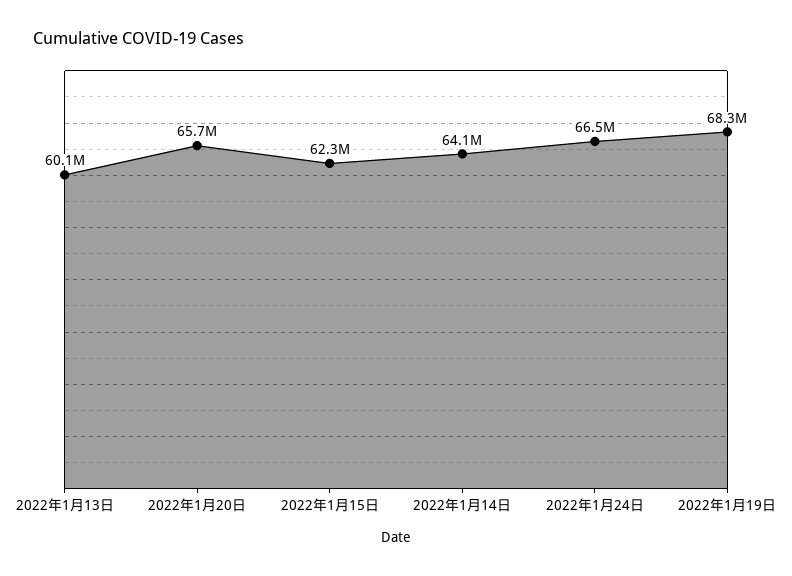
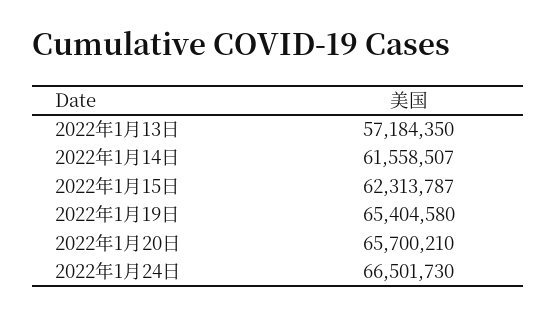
2022年1月13日: 60100000 -> 57184350
2022年1月14日: 64100000 -> 61558507
2022年1月19日: 68300000 -> 65404580

